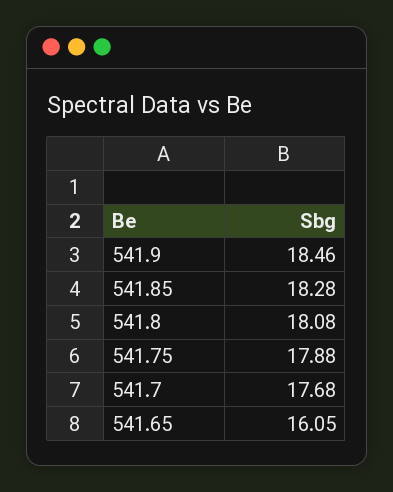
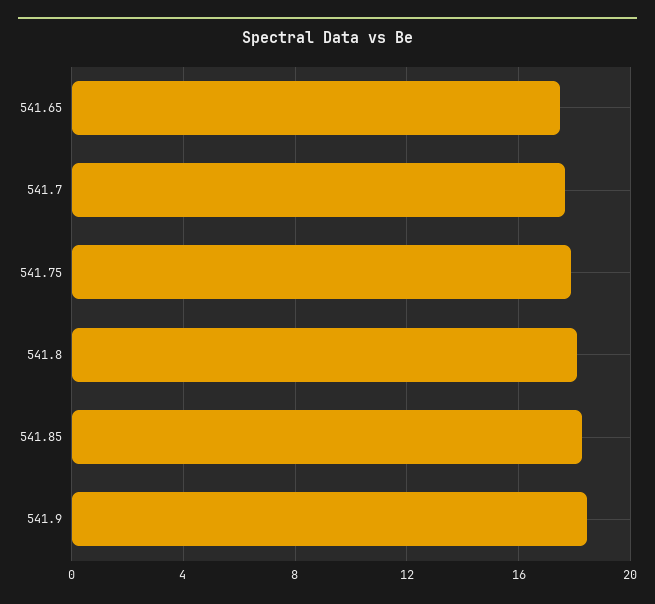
541.65: 16.05 -> 17.5

